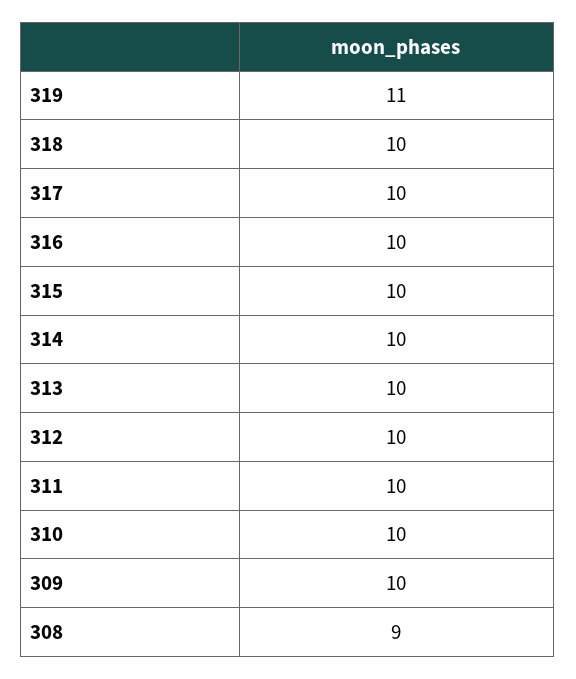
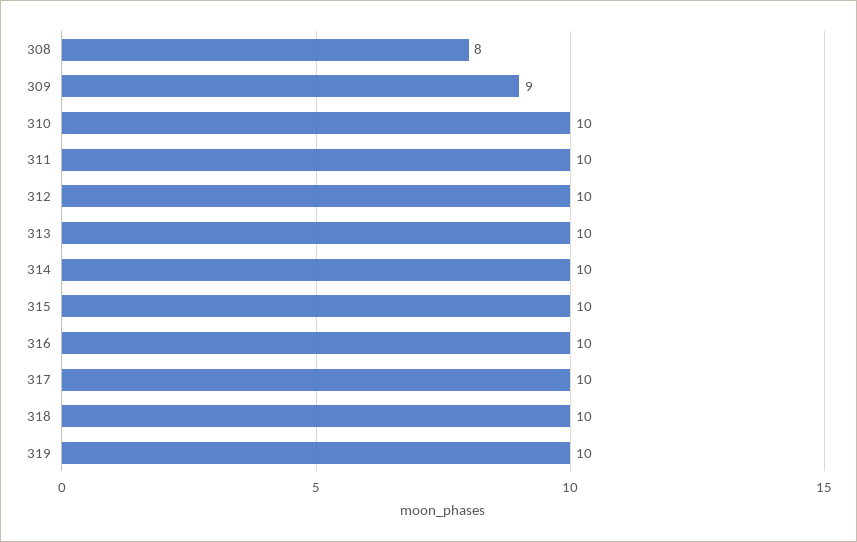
319: 11 -> 10
309: 10 -> 9
308: 9 -> 8

